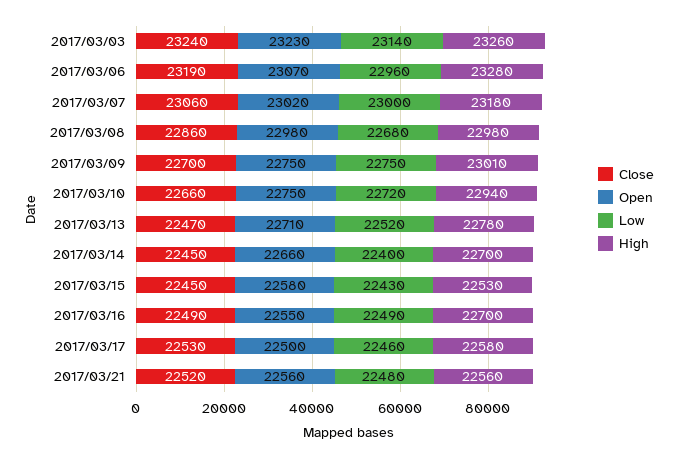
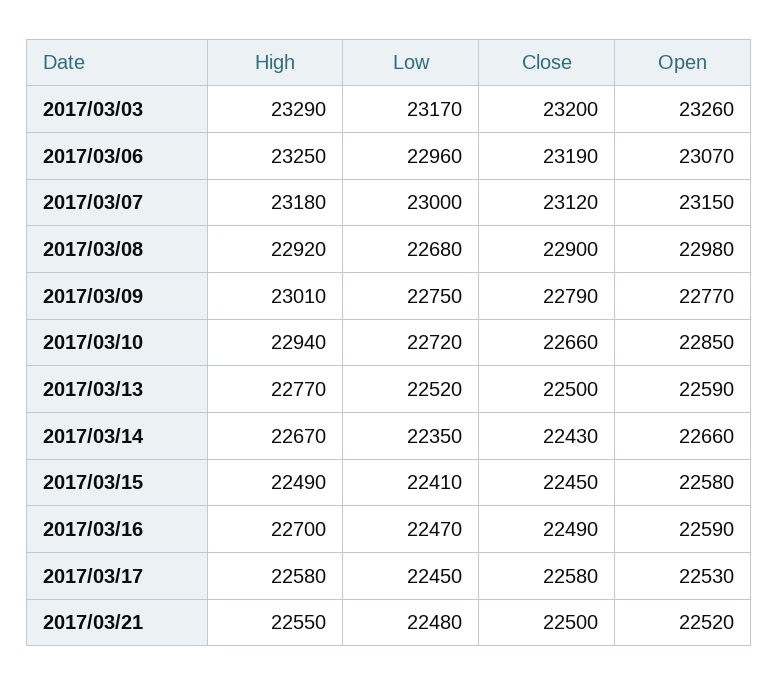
Close, 2017/03/03: 23240 -> 23200
Open, 2017/03/03: 23230 -> 23260
Low, 2017/03/03: 23140 -> 23170
High, 2017/03/03: 23260 -> 23290
High, 2017/03/06: 23280 -> 23250
Close, 2017/03/07: 23060 -> 23120
Open, 2017/03/07: 23020 -> 23150
Close, 2017/03/08: 22860 -> 22900
High, 2017/03/08: 22980 -> 22920
Close, 2017/03/09: 22700 -> 22790
Open, 2017/03/09: 22750 -> 22770
Open, 2017/03/10: 22750 -> 22850
Close, 2017/03/13: 22470 -> 22500
Open, 2017/03/13: 22710 -> 22590
High, 2017/03/13: 22780 -> 22770
Close, 2017/03/14: 22450 -> 22430
Low, 2017/03/14: 22400 -> 22350
High, 2017/03/14: 22700 -> 22670
Low, 2017/03/15: 22430 -> 22410
High, 2017/03/15: 22530 -> 22490
Open, 2017/03/16: 22550 -> 22590
Low, 2017/03/16: 22490 -> 22470
Close, 2017/03/17: 22530 -> 22580
Open, 2017/03/17: 22500 -> 22530
Low, 2017/03/17: 22460 -> 22450
Close, 2017/03/21: 22520 -> 22500
Open, 2017/03/21: 22560 -> 22520
High, 2017/03/21: 22560 -> 22550

